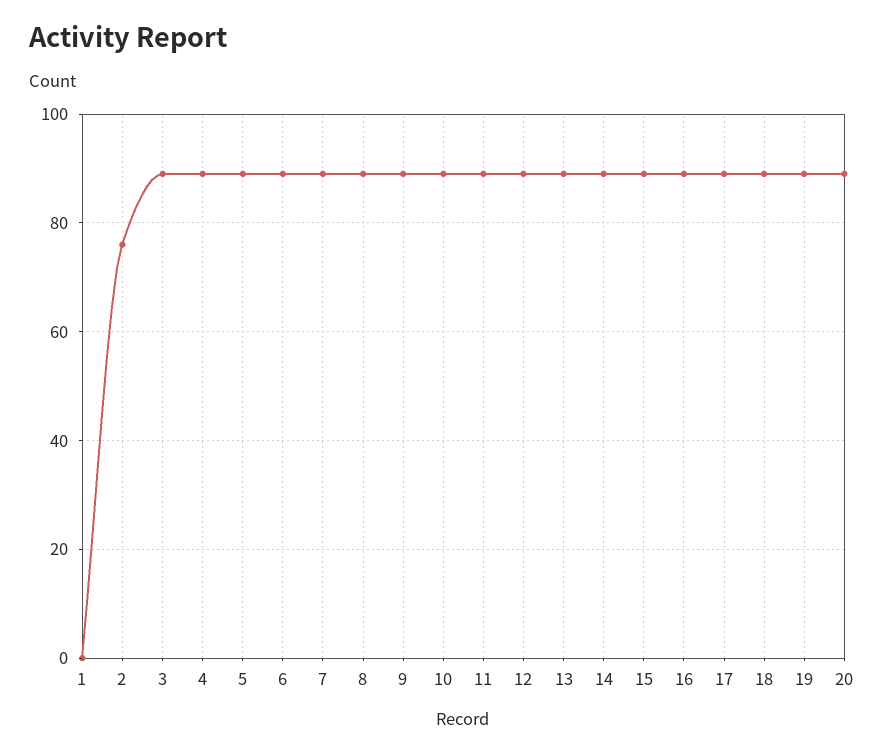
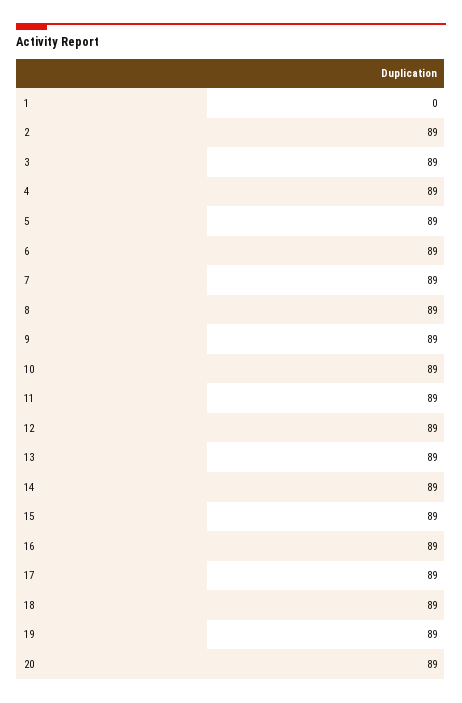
2: 75 -> 89

